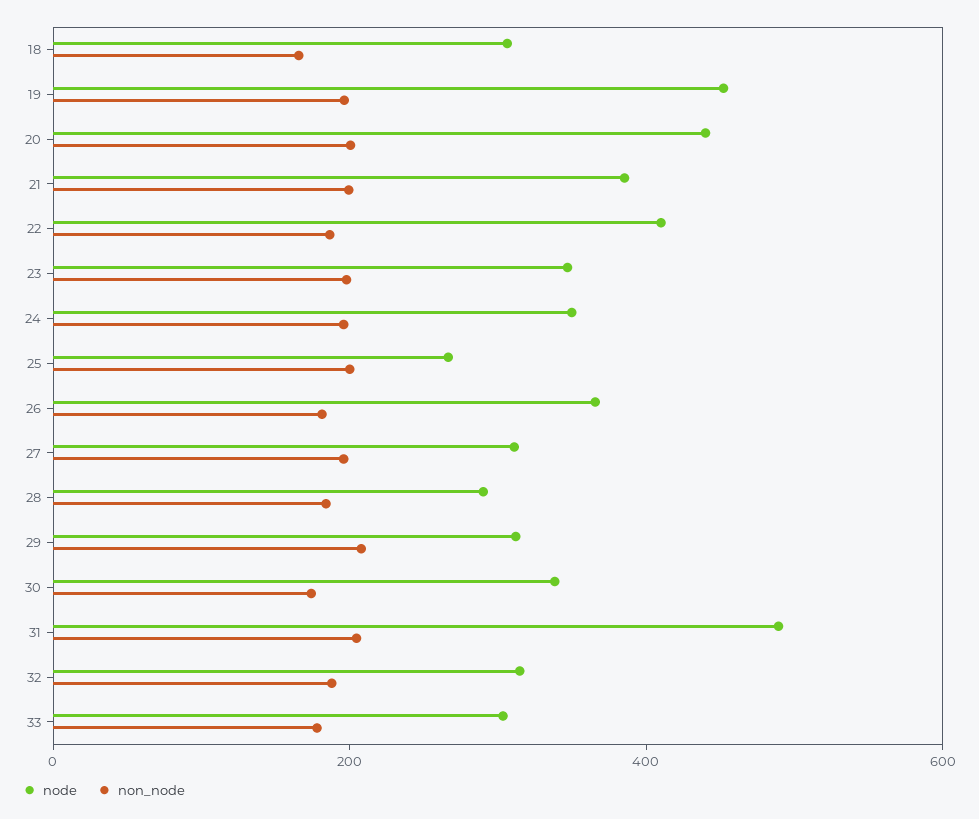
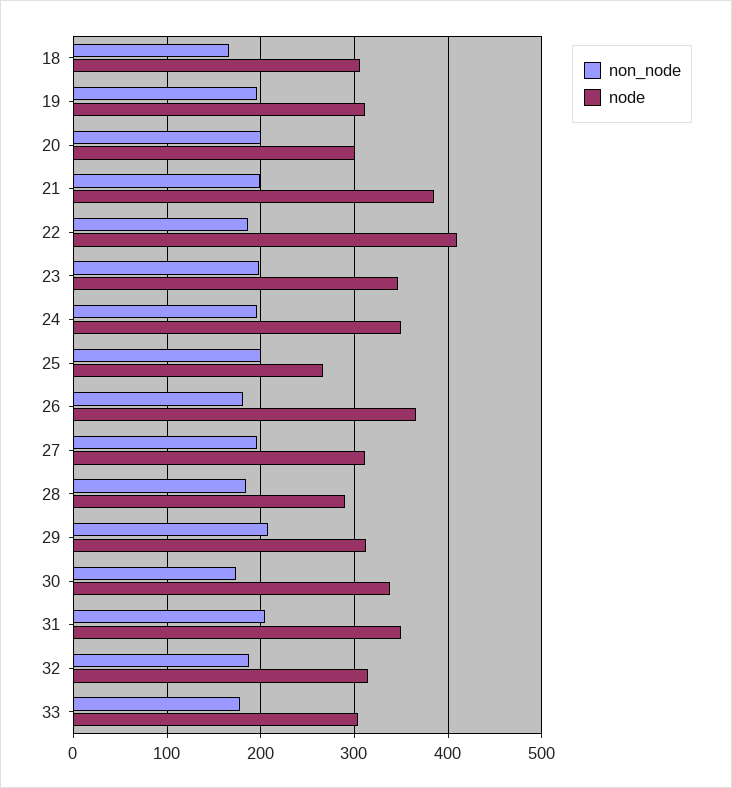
node, 19: 450 -> 310
node, 20: 450 -> 300
node, 31: 500 -> 350

